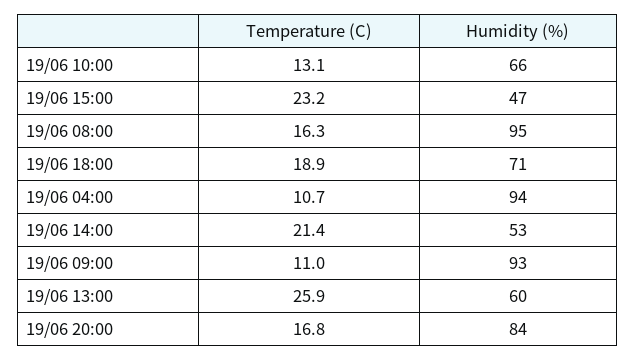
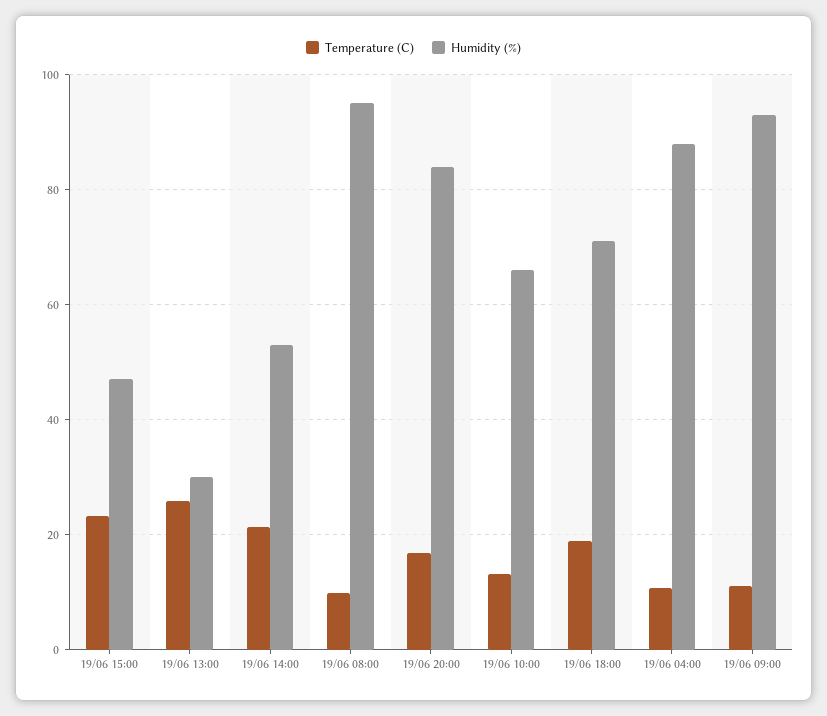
Temperature (C), 19/06 08:00: 16.3 -> 10
Humidity (%), 19/06 04:00: 94 -> 88
Humidity (%), 19/06 13:00: 60 -> 30

